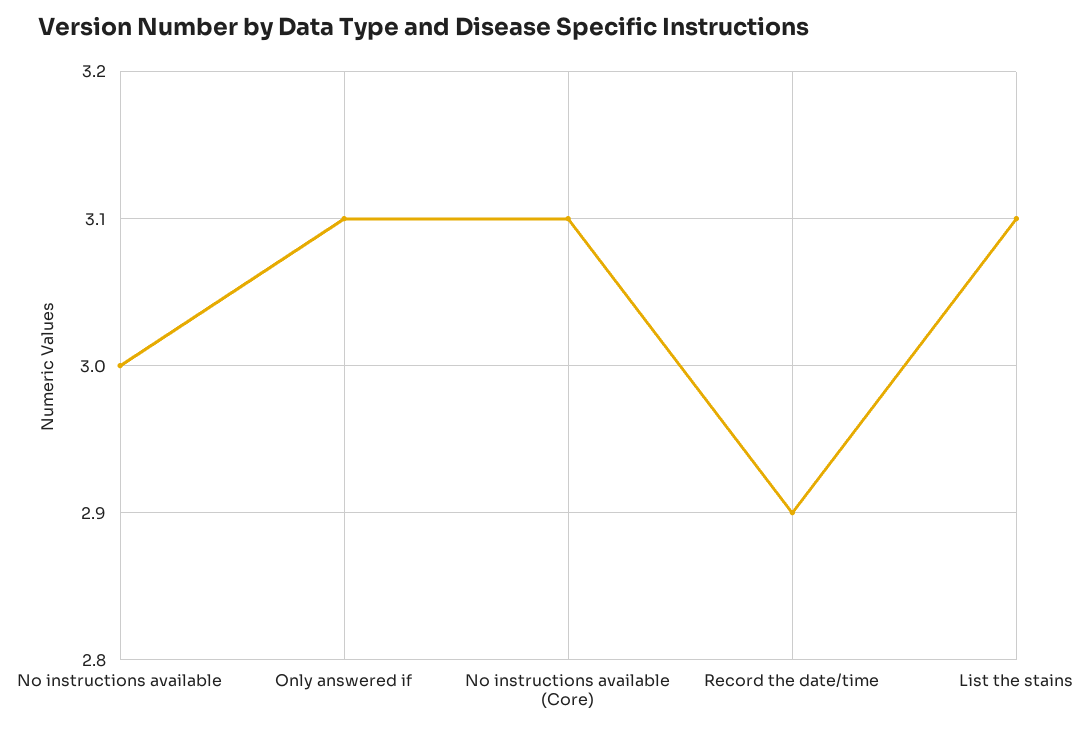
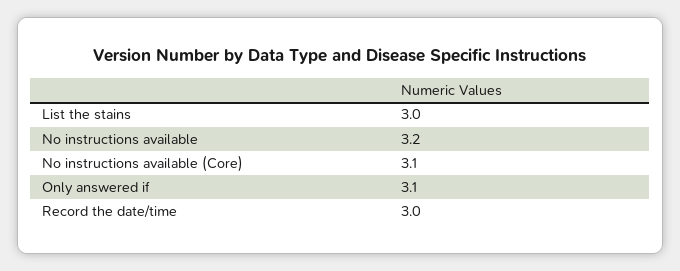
No instructions available: 3 -> 3.2
Record the date/time: 2.9 -> 3
List the stains: 3.1 -> 3

